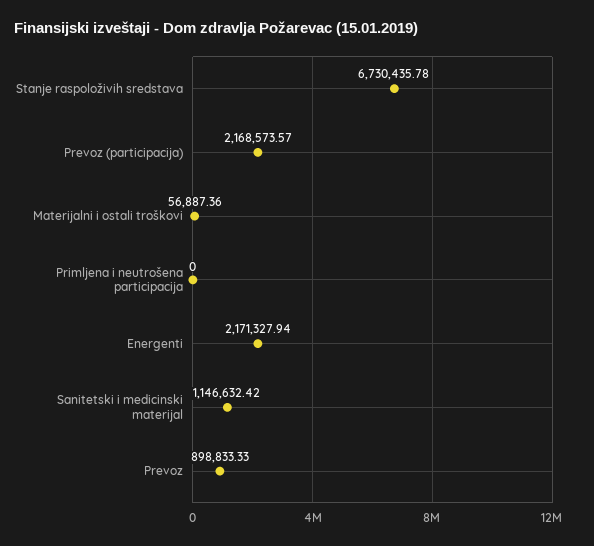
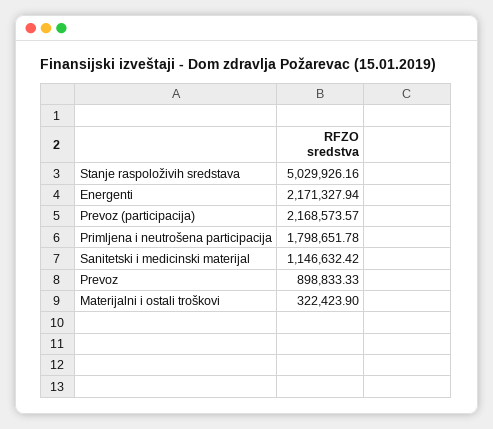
Stanje raspoloživih sredstava: 6730435.78 -> 5029926.16
Materijalni i ostali troškovi: 56887.36 -> 322423.9
Primljena i neutrošena participacija: 0 -> 1798651.78

